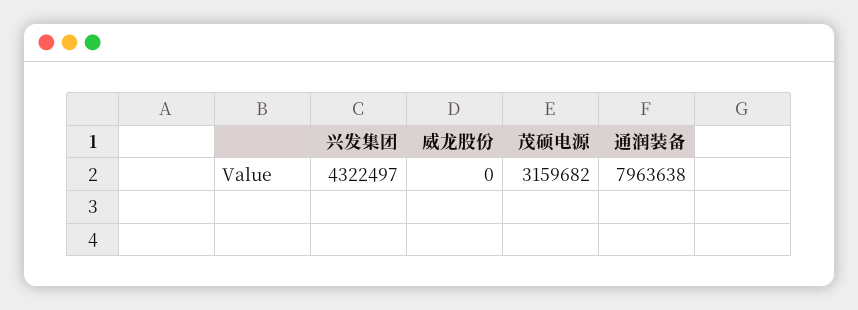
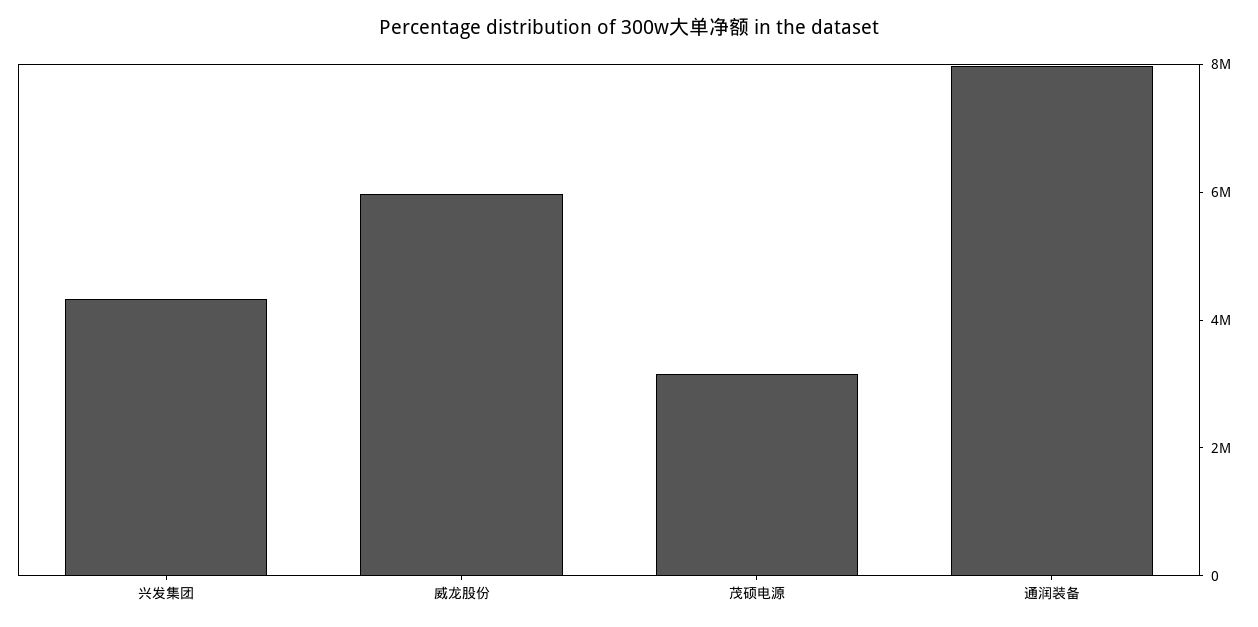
威龙股份: 0 -> 6000000

